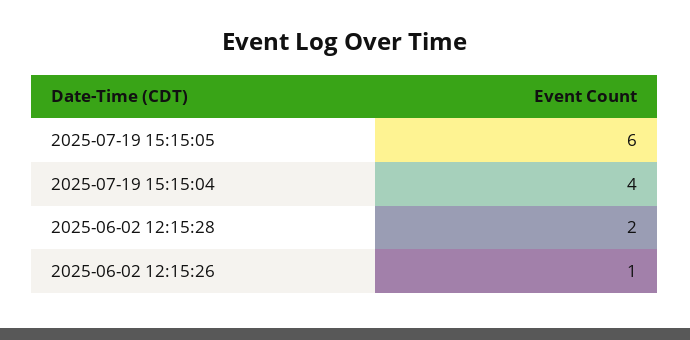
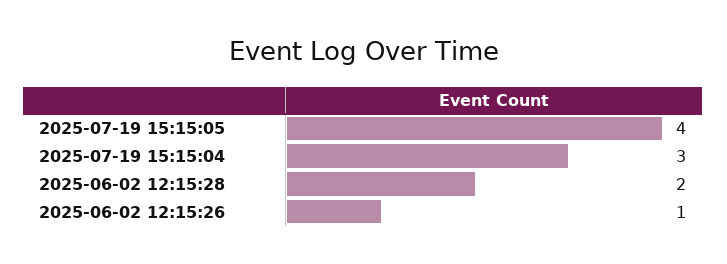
2025-07-19 15:15:05: 6 -> 4
2025-07-19 15:15:04: 4 -> 3

